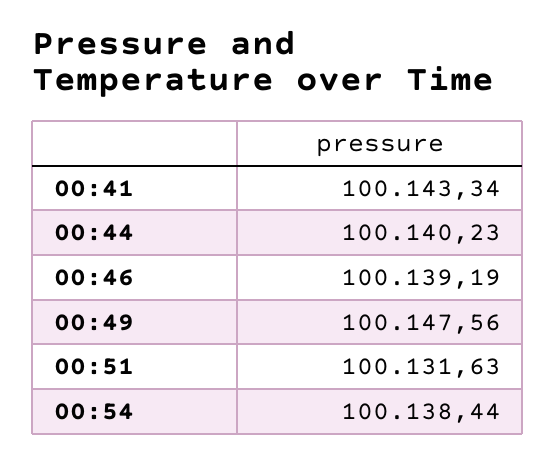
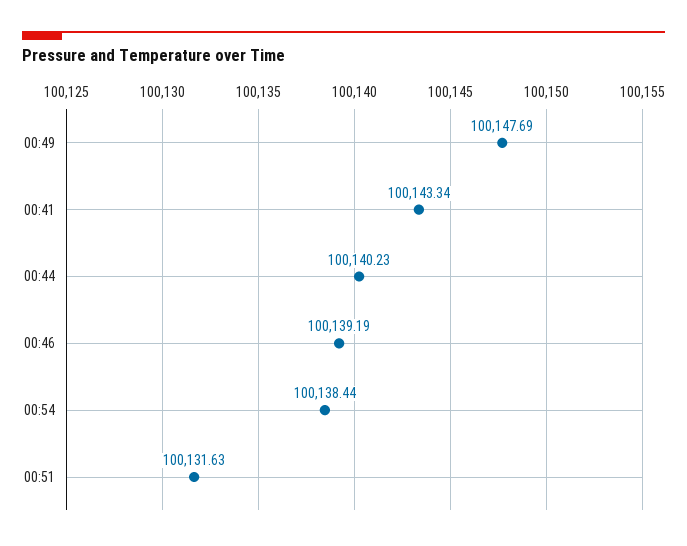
00:49: 100147.56 -> 100147.69

